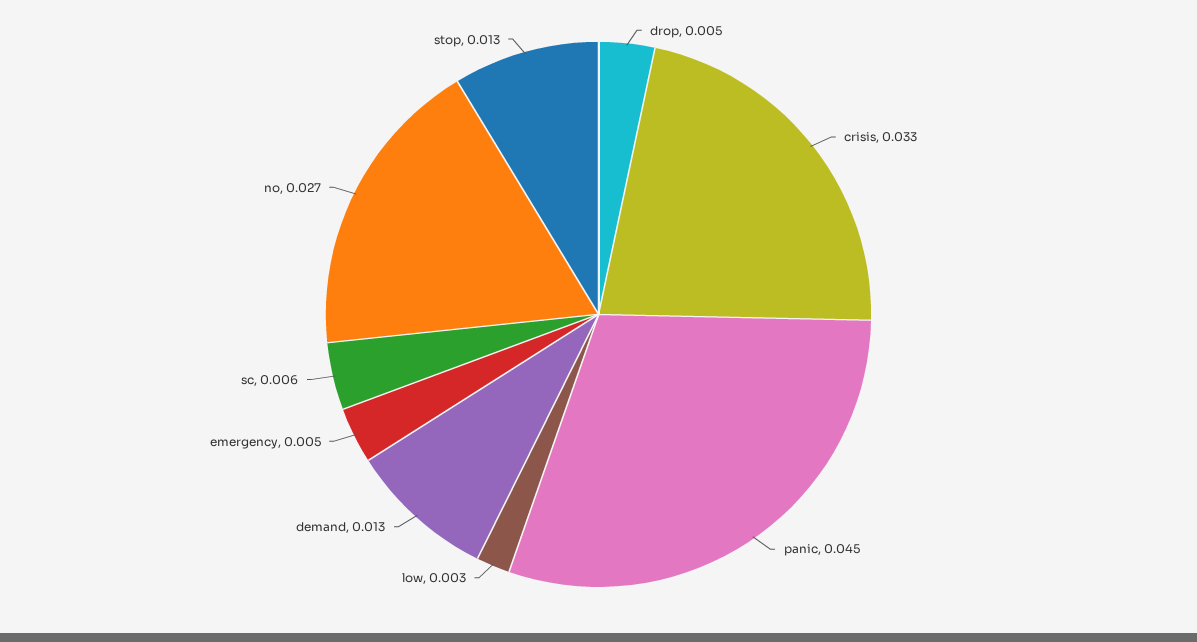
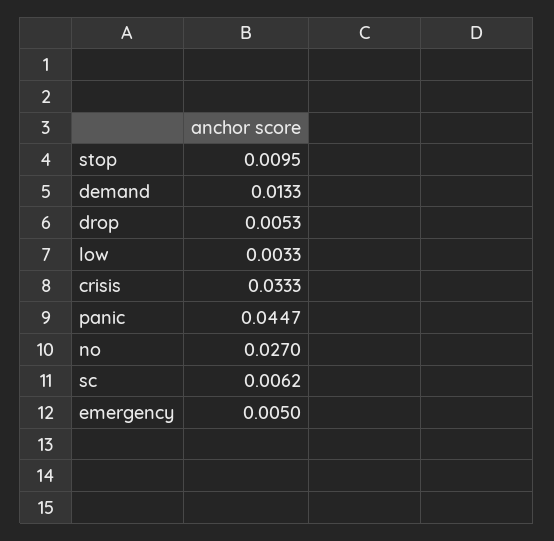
stop: 0.013 -> 0.0095

